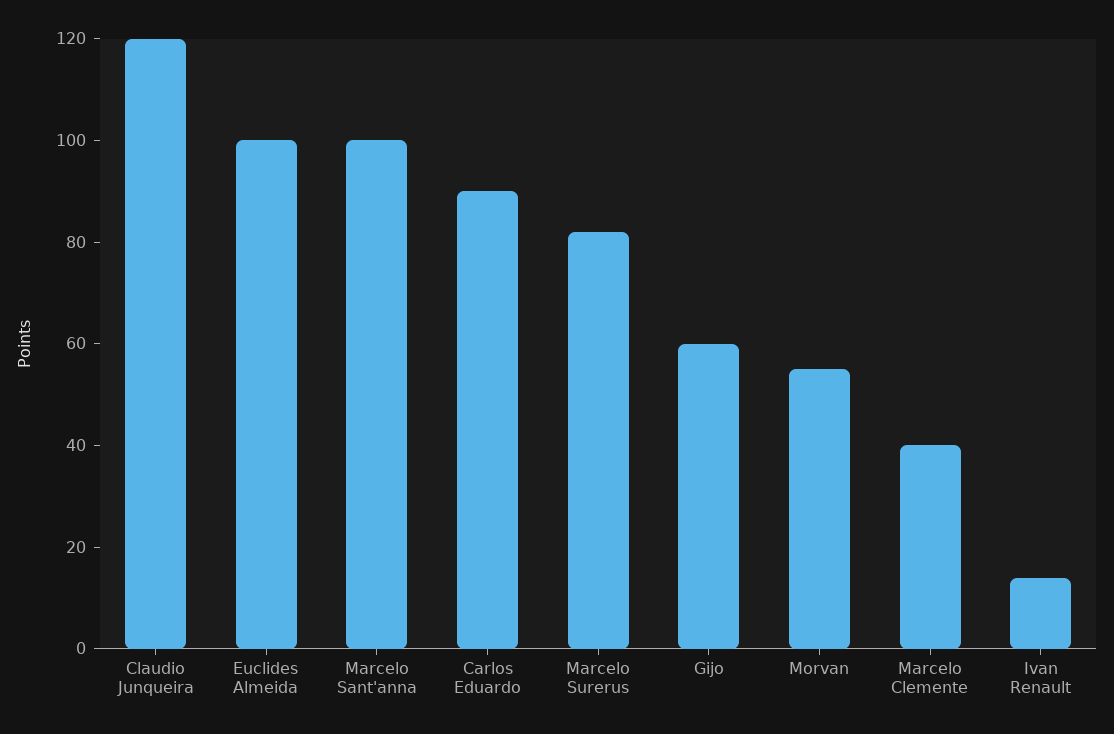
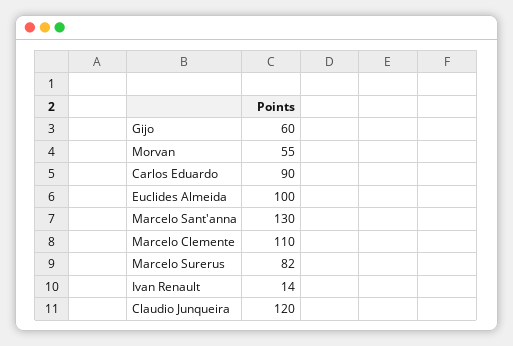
Marcelo Sant'anna: 100 -> 130
Marcelo Clemente: 40 -> 110

